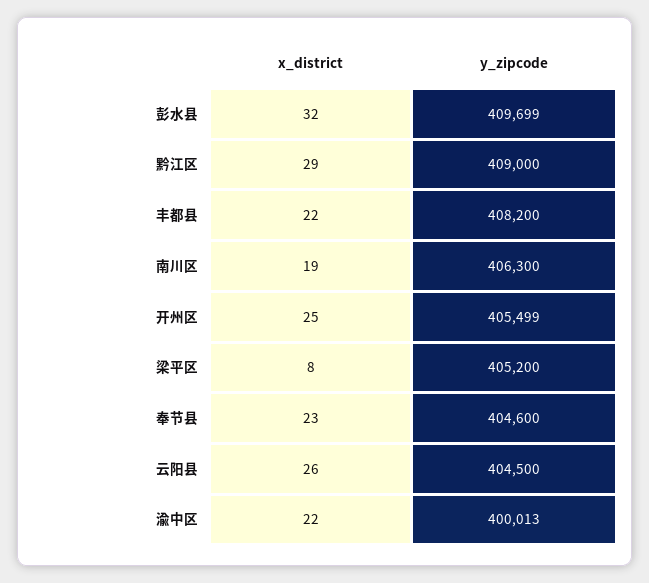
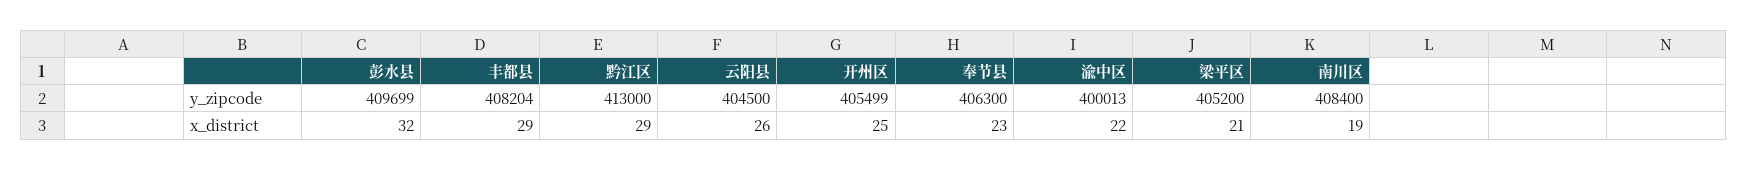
y_zipcode, 黔江区: 409000 -> 413000
x_district, 丰都县: 22 -> 29
y_zipcode, 丰都县: 408200 -> 408204
y_zipcode, 南川区: 406300 -> 408400
x_district, 梁平区: 8 -> 21
y_zipcode, 奉节县: 404600 -> 406300

